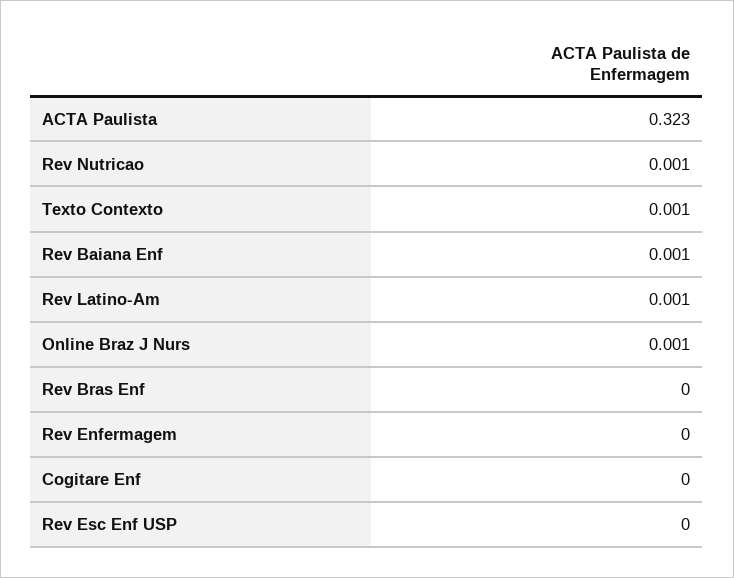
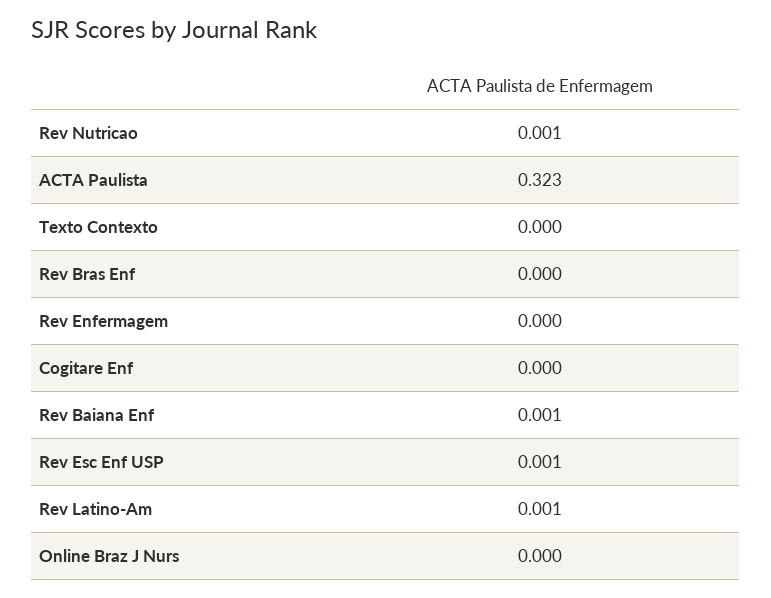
Texto Contexto: 0.001 -> 0
Online Braz J Nurs: 0.001 -> 0
Rev Esc Enf USP: 0 -> 0.001

